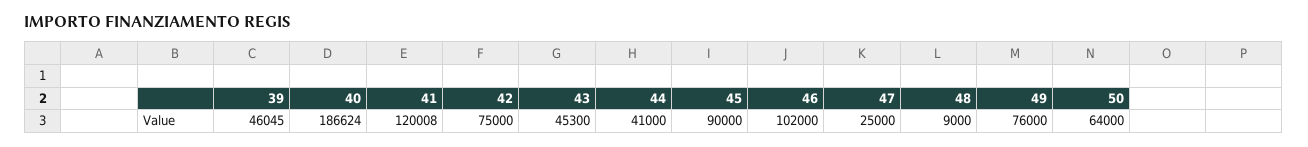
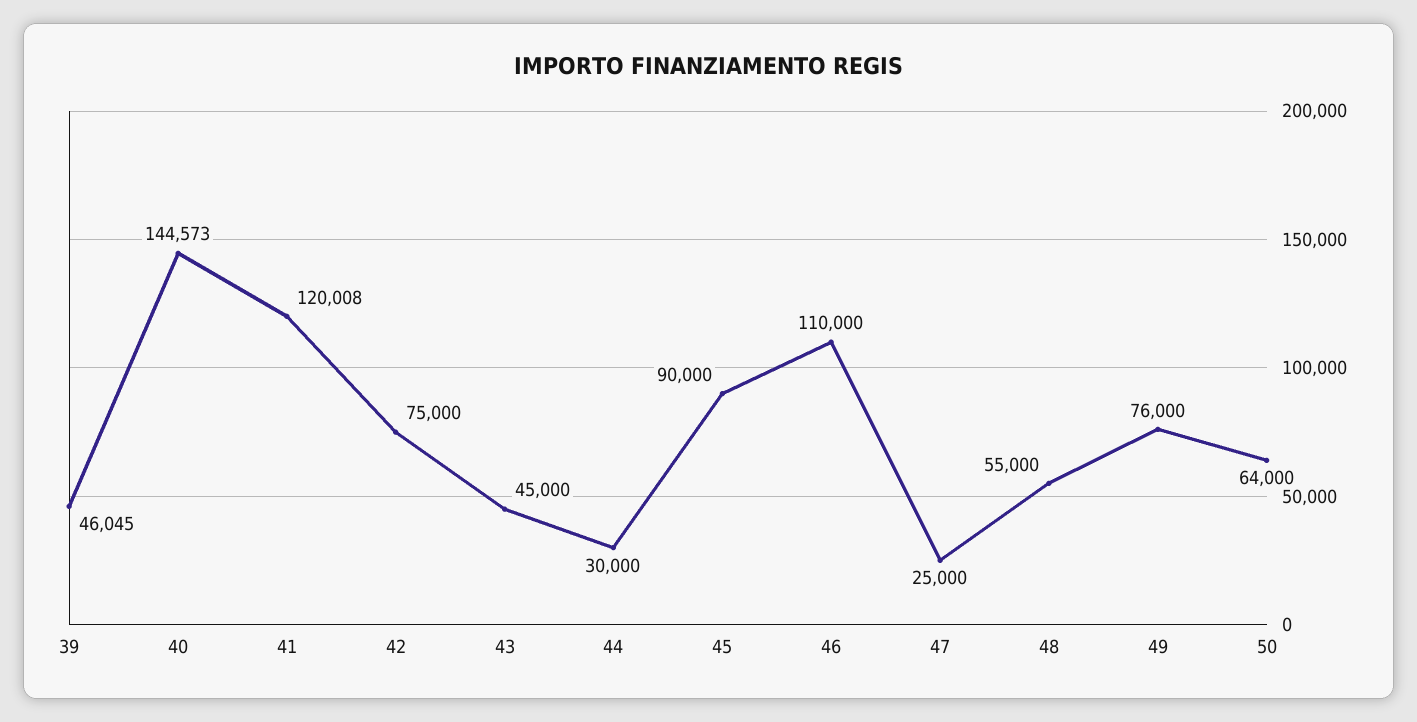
40: 186624 -> 144573
43: 45300 -> 45000
44: 41000 -> 30000
46: 102000 -> 110000
48: 9000 -> 55000

